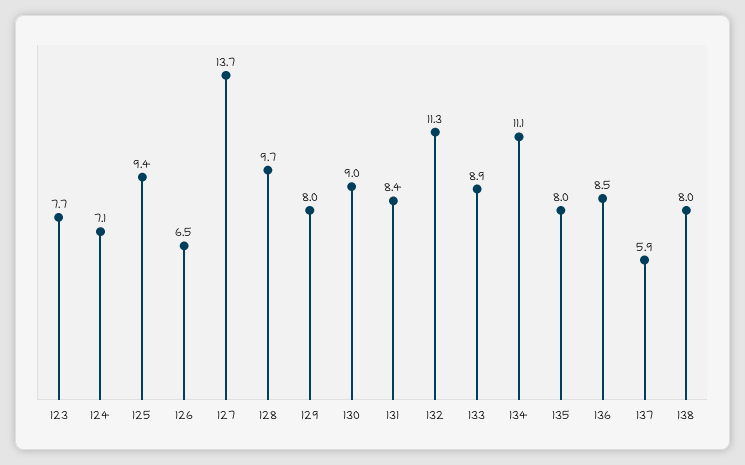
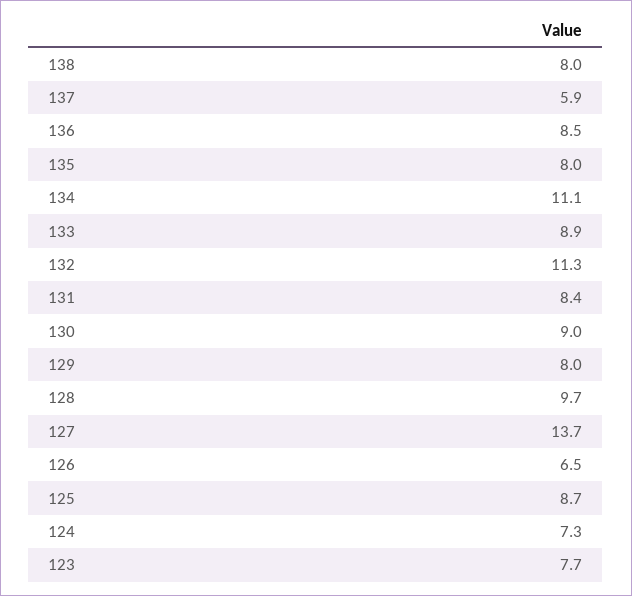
124: 7.1 -> 7.3
125: 9.4 -> 8.7

